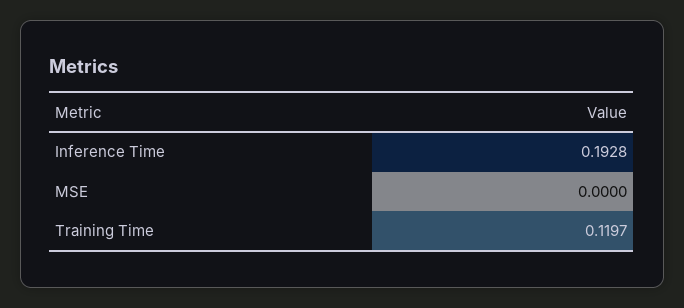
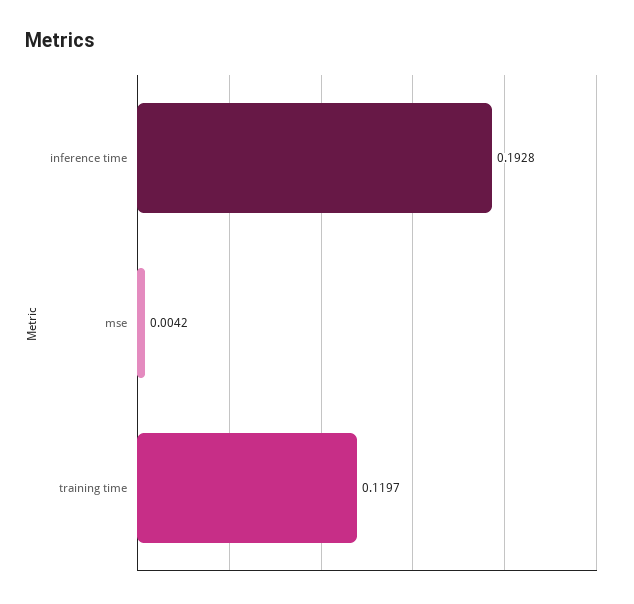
MSE: 0 -> 0.0042

